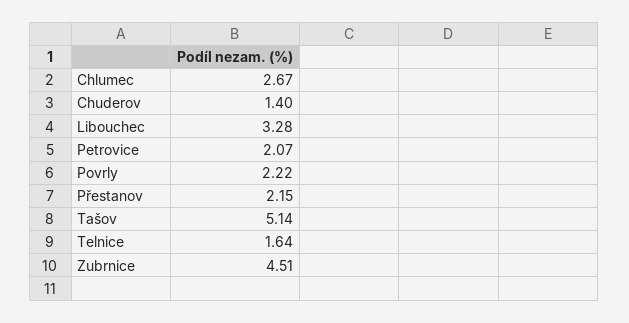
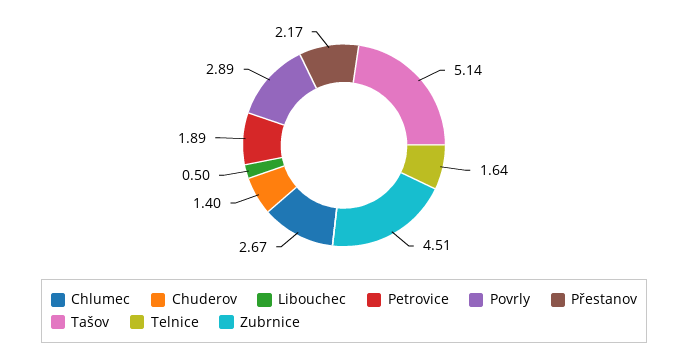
Libouchec: 3.28 -> 0.5
Petrovice: 2.07 -> 1.89
Povrly: 2.22 -> 2.89
Přestanov: 2.15 -> 2.17

